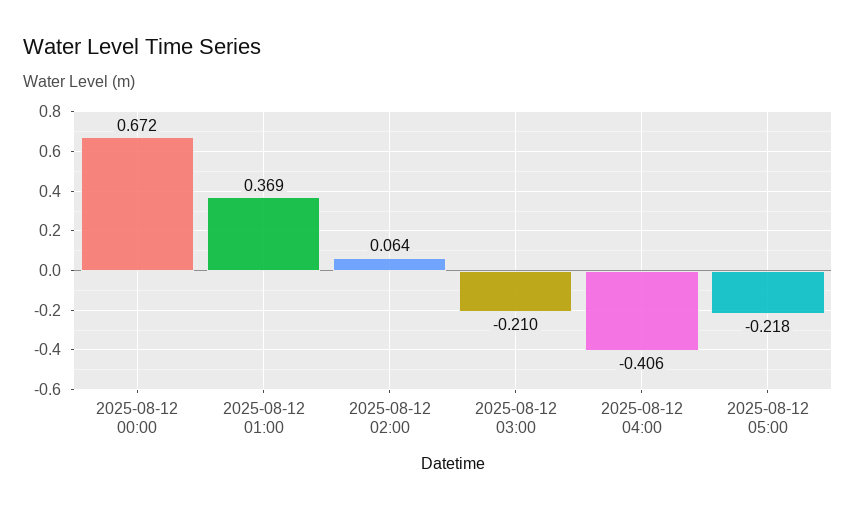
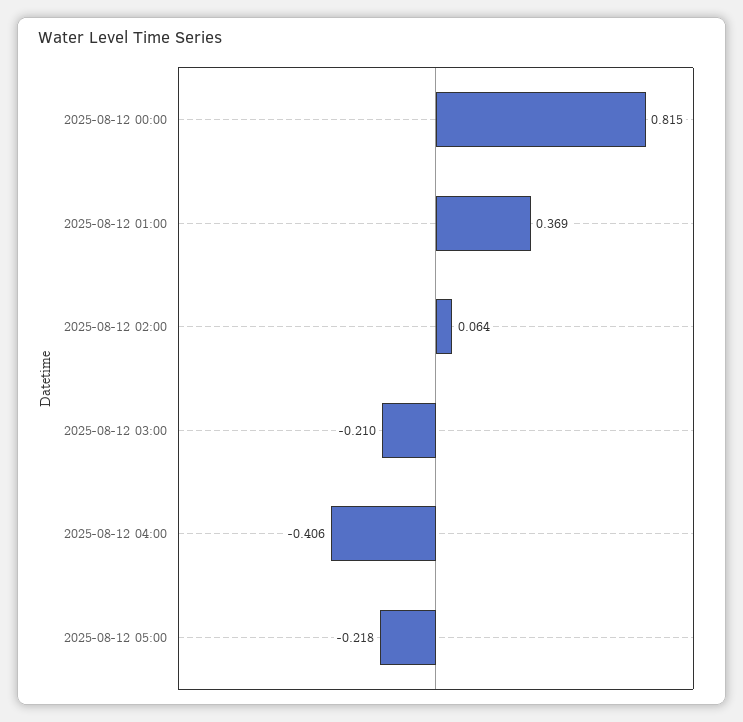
2025-08-12 00:00: 0.672 -> 0.815

